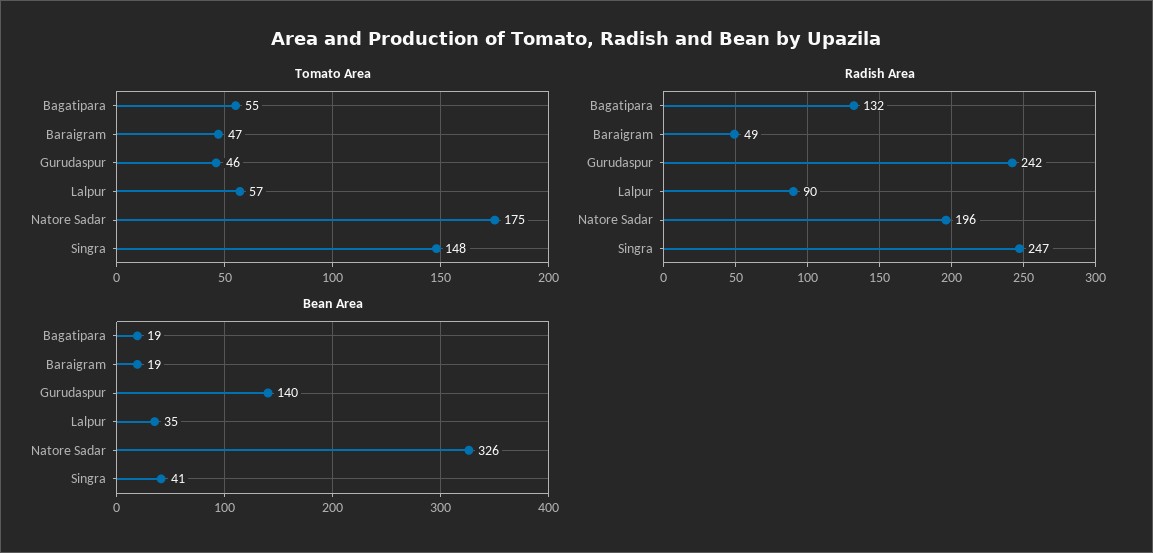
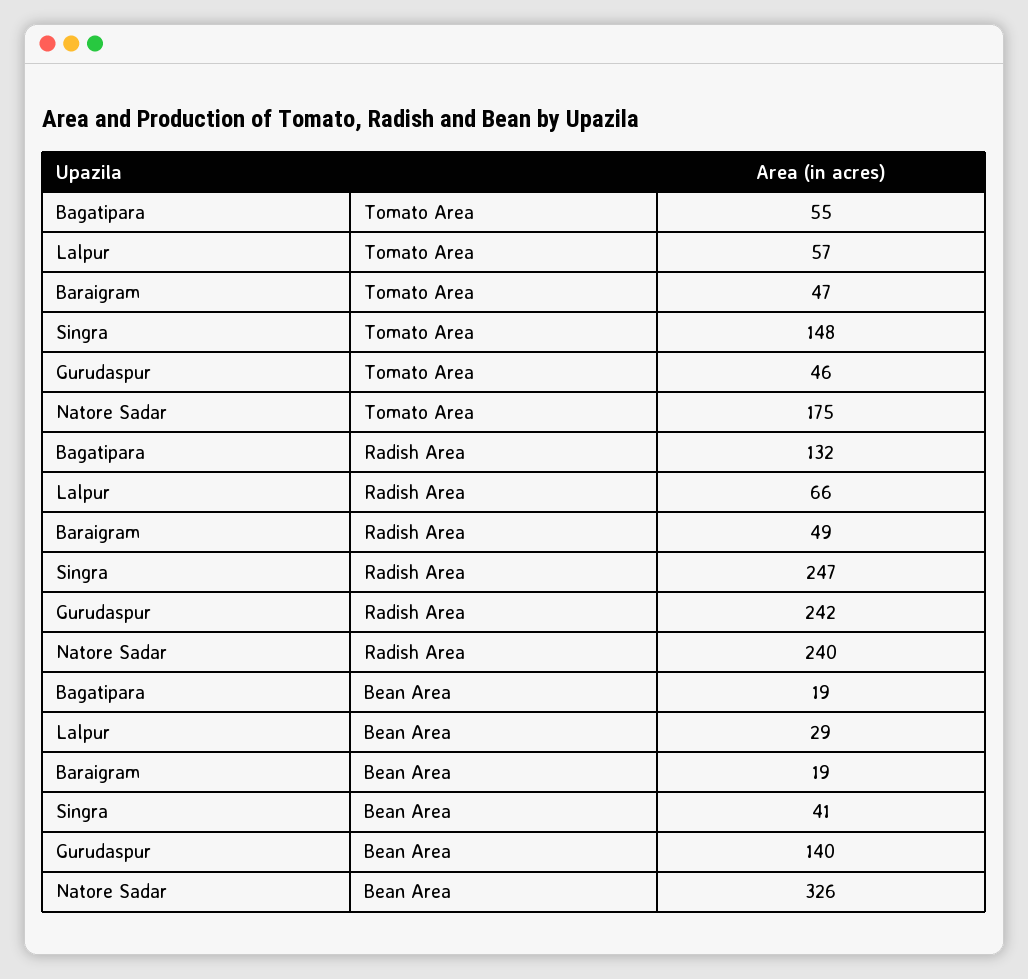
Radish Area, Lalpur: 90 -> 66
Radish Area, Natore Sadar: 196 -> 240
Bean Area, Lalpur: 35 -> 29

